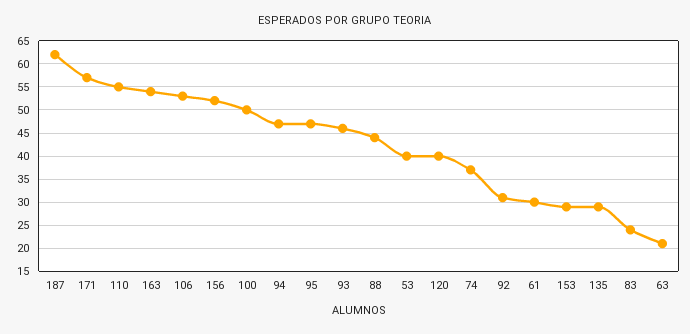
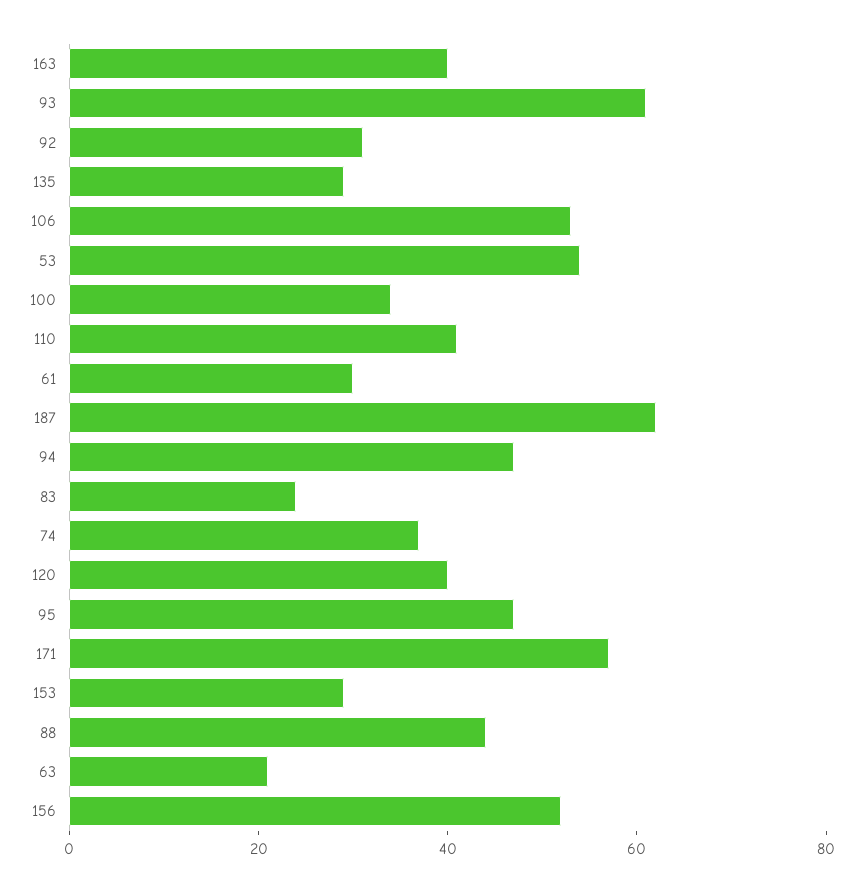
110: 55 -> 40
163: 55 -> 40
100: 50 -> 35
93: 45 -> 60
53: 40 -> 55

